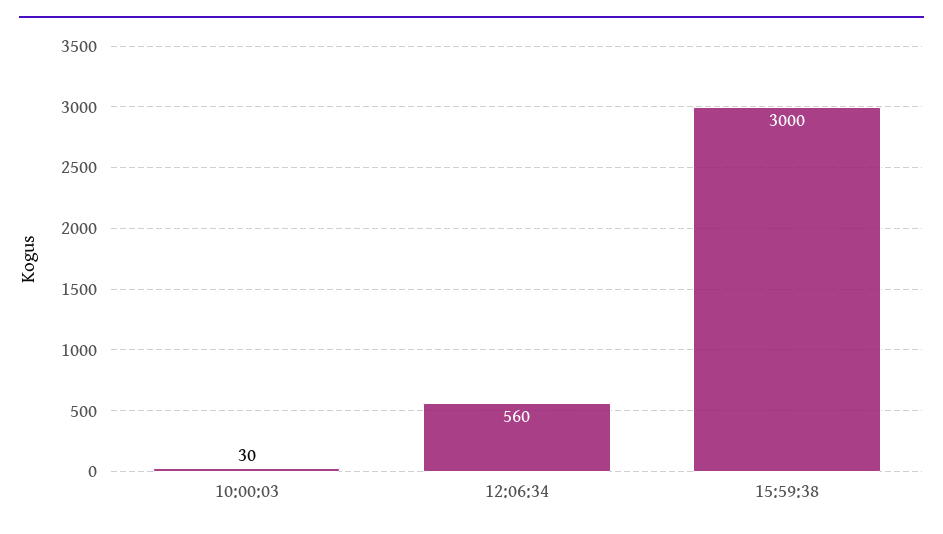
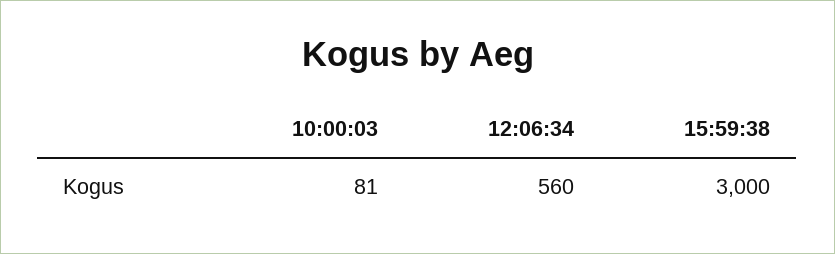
10:00:03: 30 -> 81

